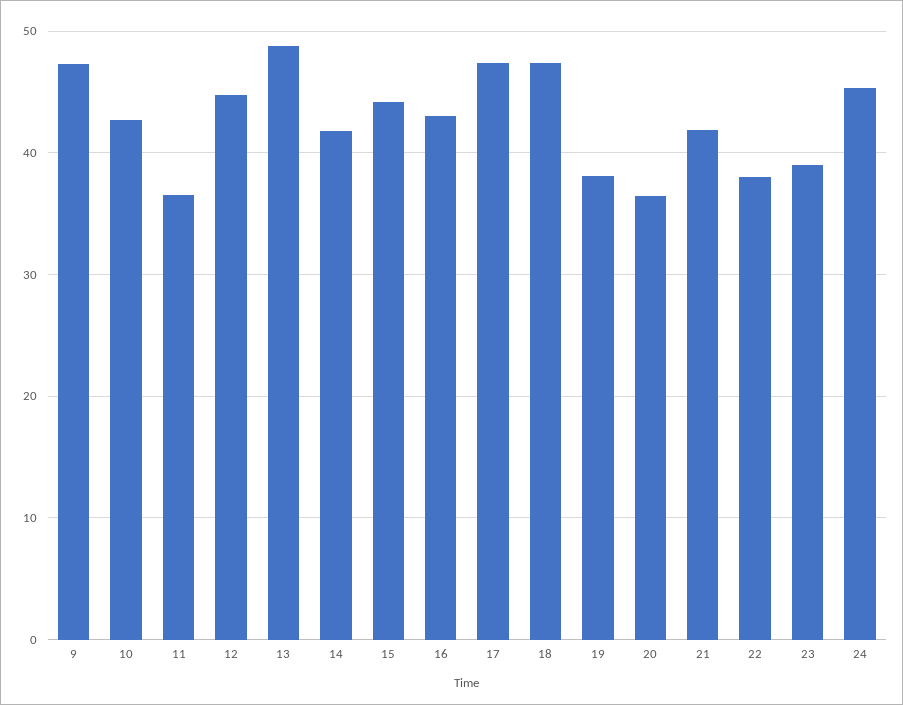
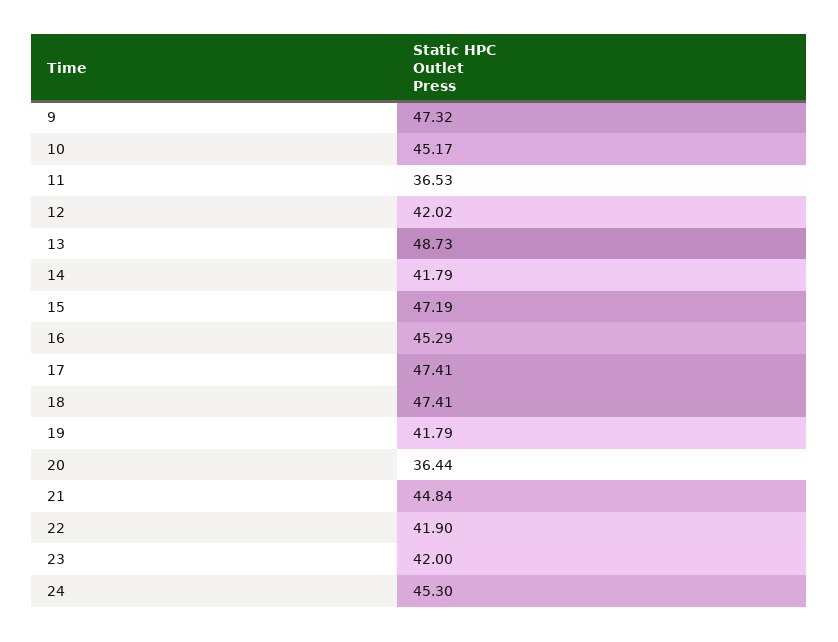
10: 43 -> 45.17
12: 45 -> 42.02
15: 44 -> 47.19
16: 43 -> 45.29
19: 38 -> 41.79
21: 42 -> 44.84
22: 38 -> 41.9
23: 39 -> 42

